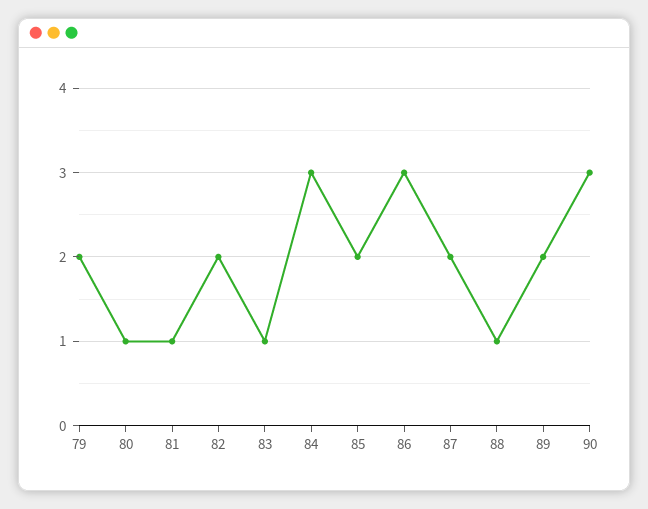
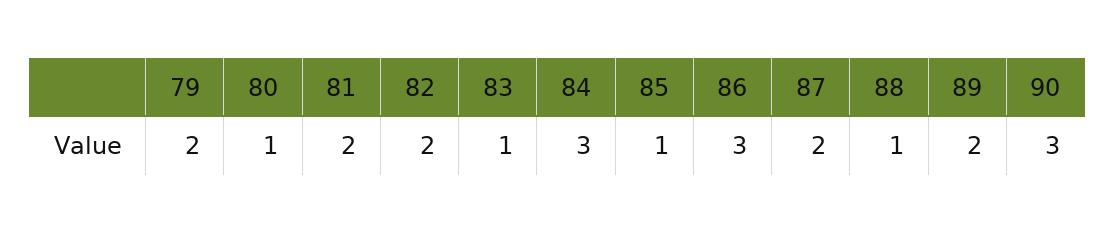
81: 1 -> 2
85: 2 -> 1

